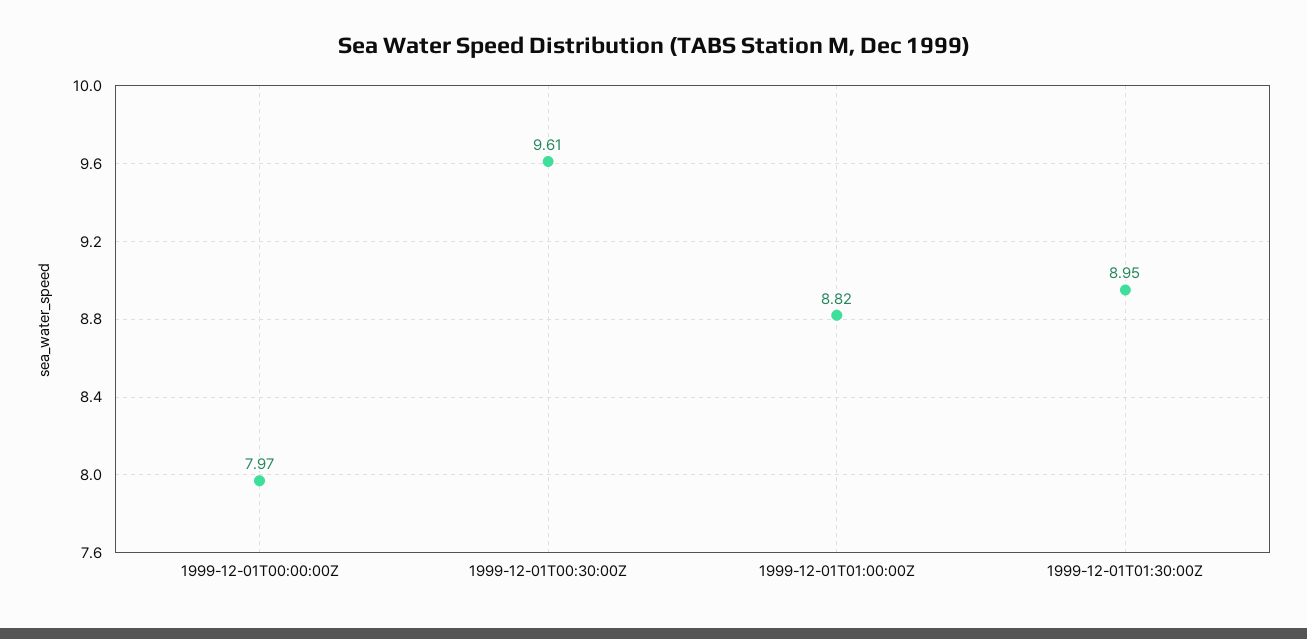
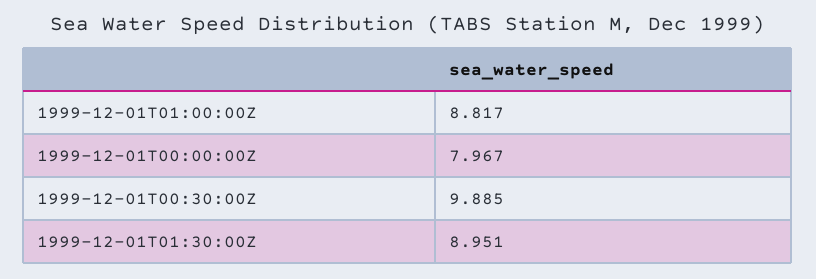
1999-12-01T00:30:00Z: 9.61 -> 9.885

